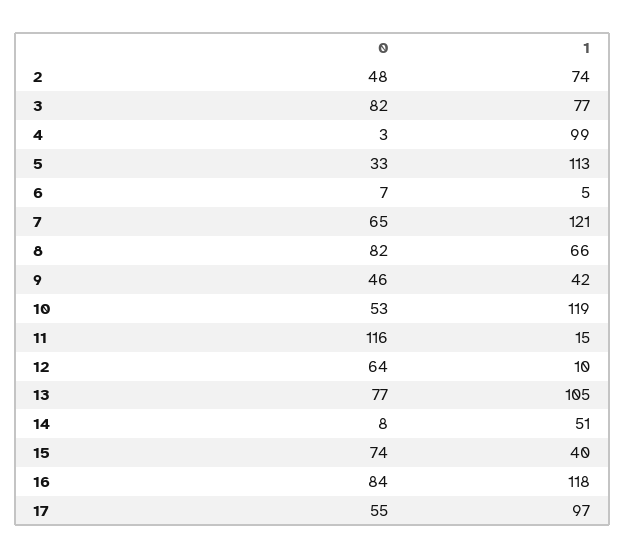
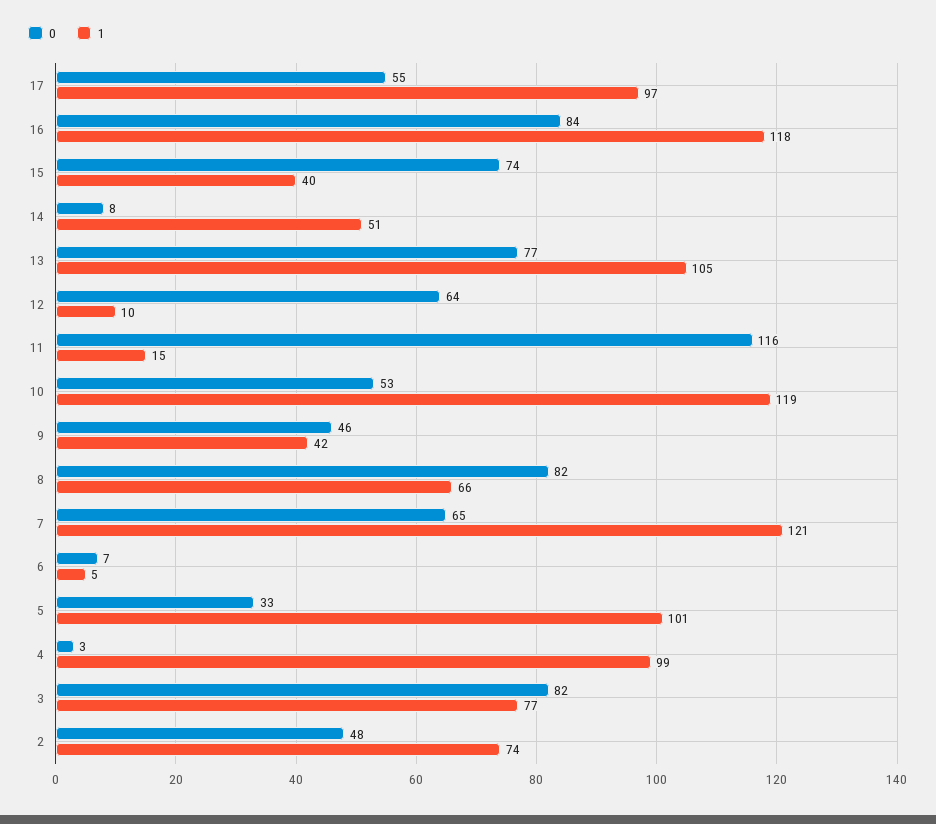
1, 5: 113 -> 101

